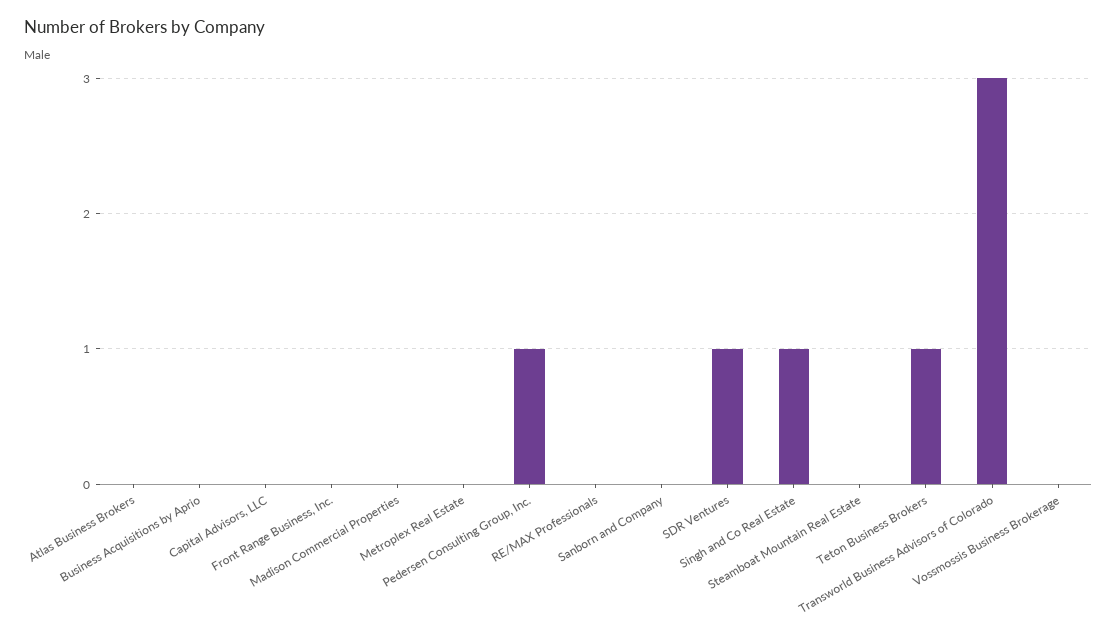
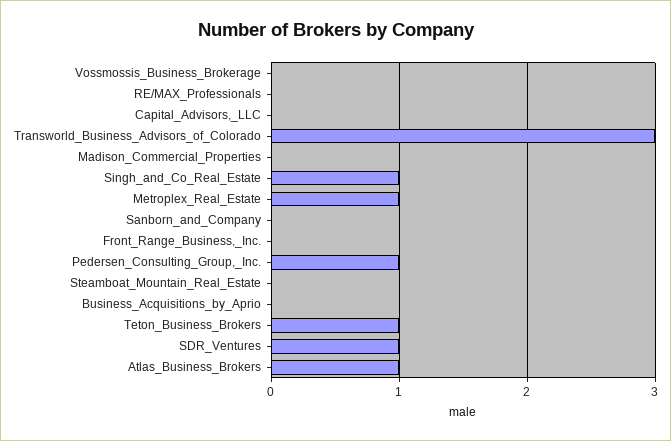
Atlas Business Brokers: 0 -> 1
Metroplex Real Estate: 0 -> 1

